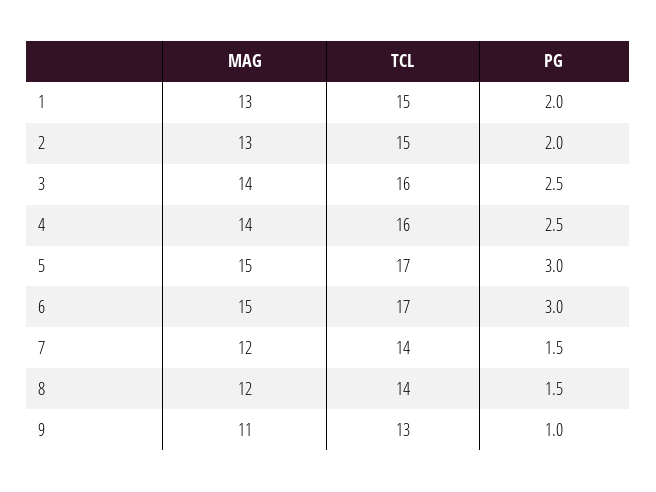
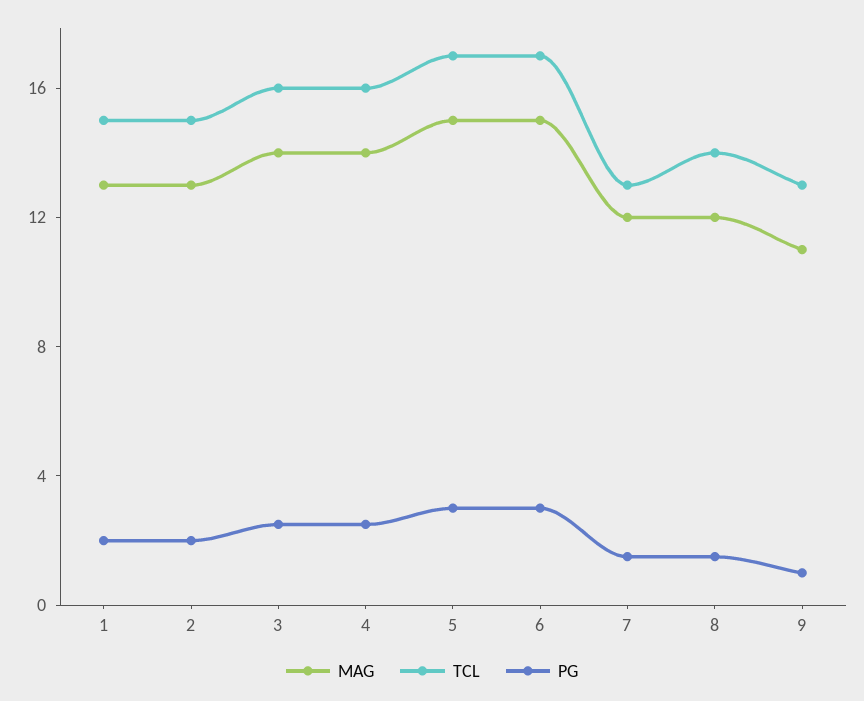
TCL, 7: 14 -> 13

